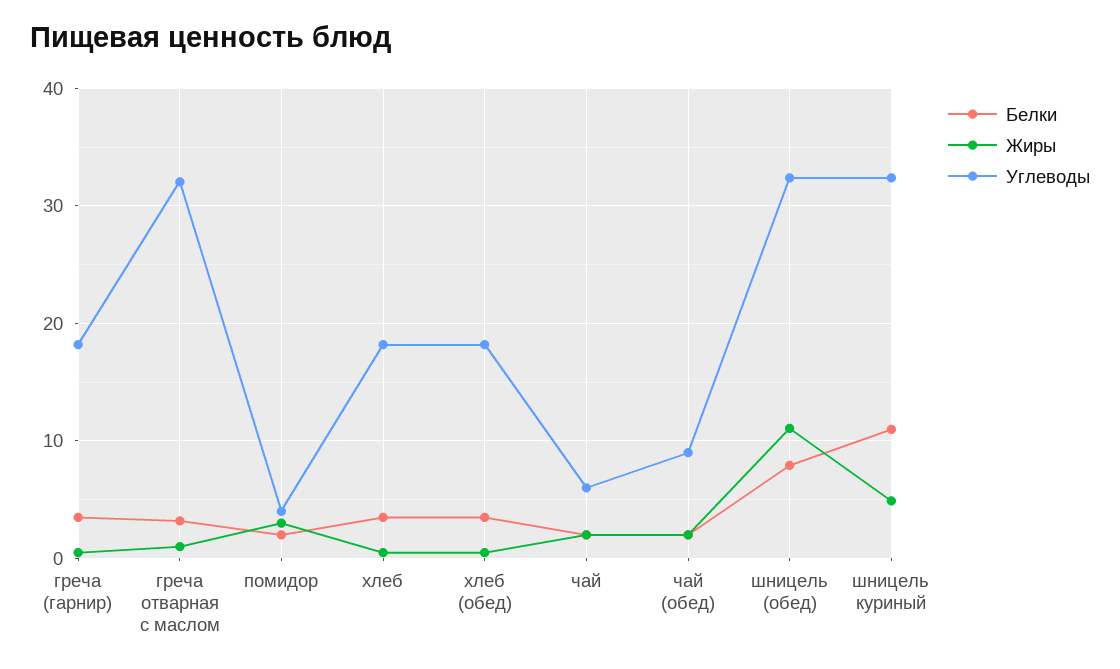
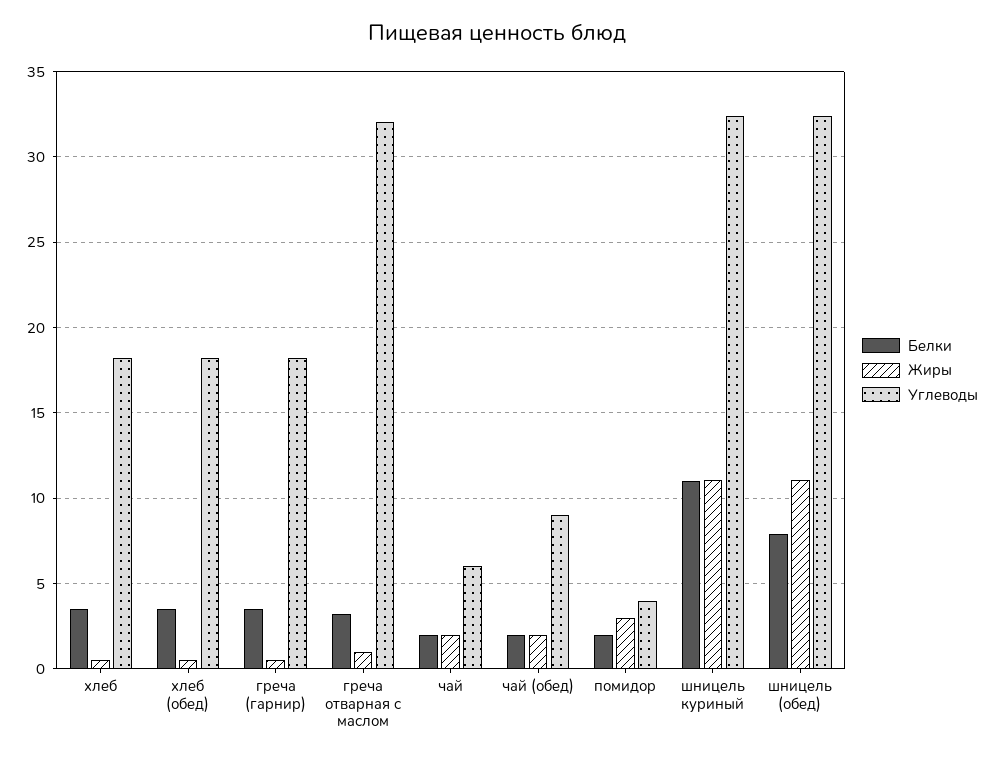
Жиры, шницель куриный: 5 -> 11

